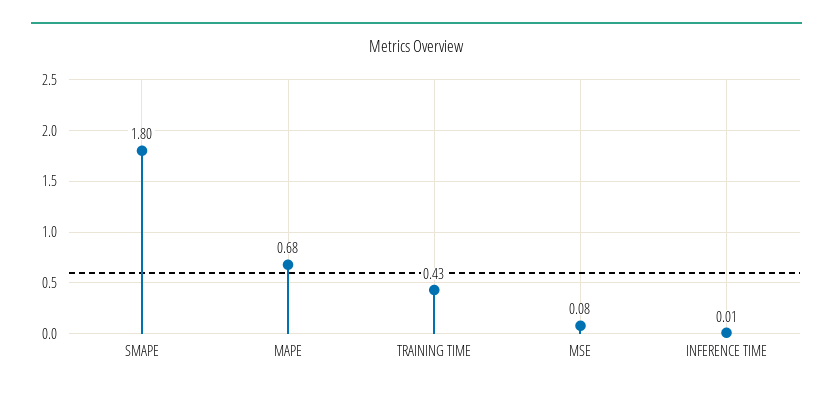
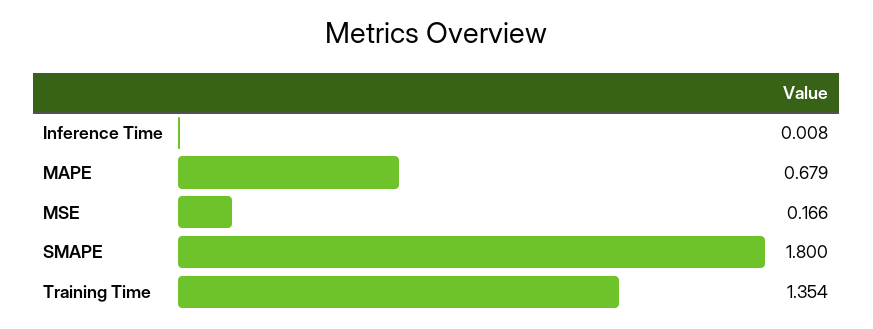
TRAINING TIME: 0.43 -> 1.354
MSE: 0.08 -> 0.166

